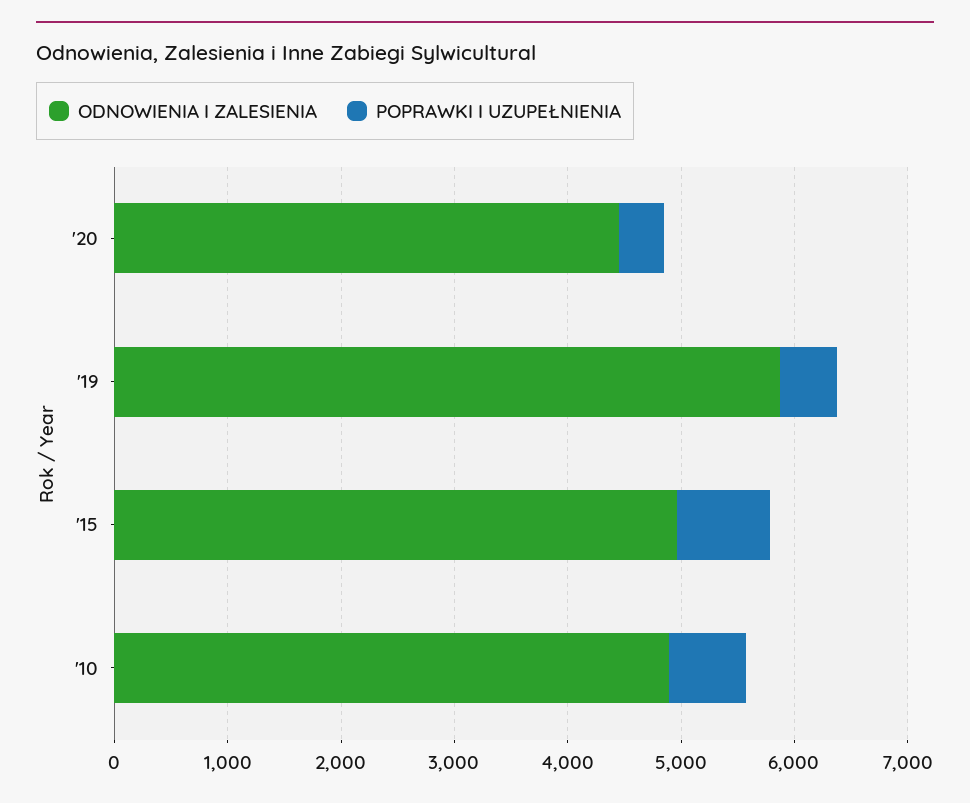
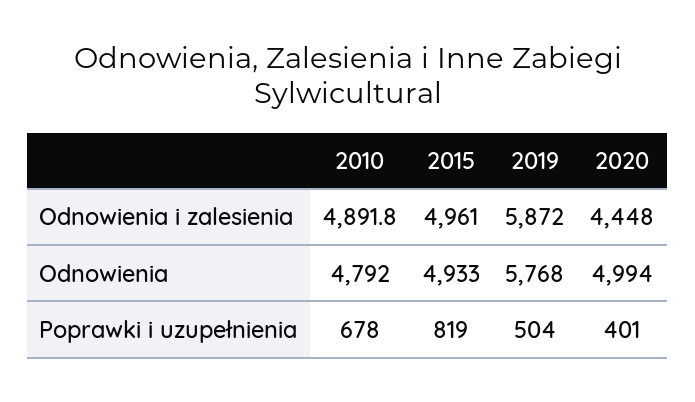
Odnowienia, '10: none -> 4792
Odnowienia, '15: none -> 4933
Odnowienia, '19: none -> 5768
Odnowienia, '20: none -> 4994

